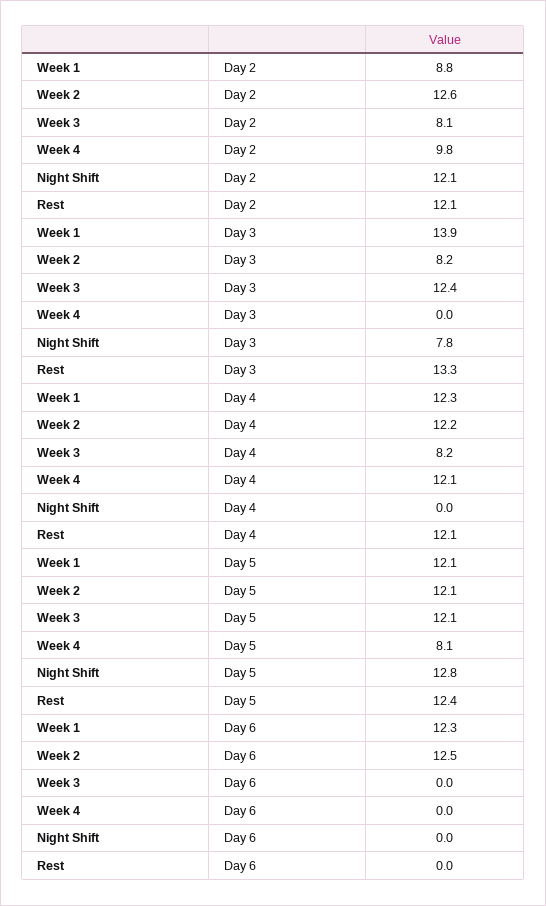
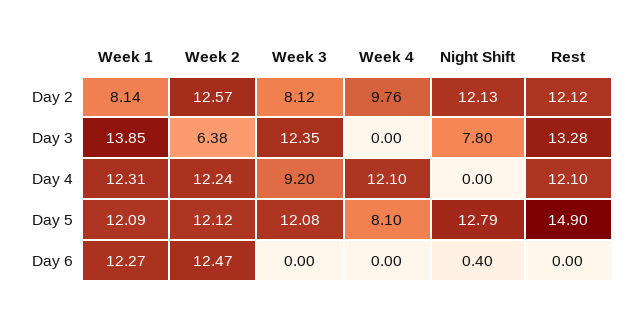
Week 1, Day 2: 8.8 -> 8.14
Week 2, Day 3: 8.2 -> 6.38
Week 3, Day 4: 8.2 -> 9.2
Rest, Day 5: 12.4 -> 14.9
Night Shift, Day 6: 0 -> 0.4

